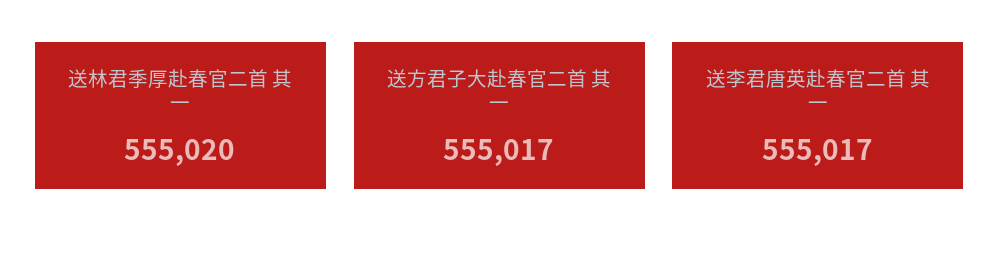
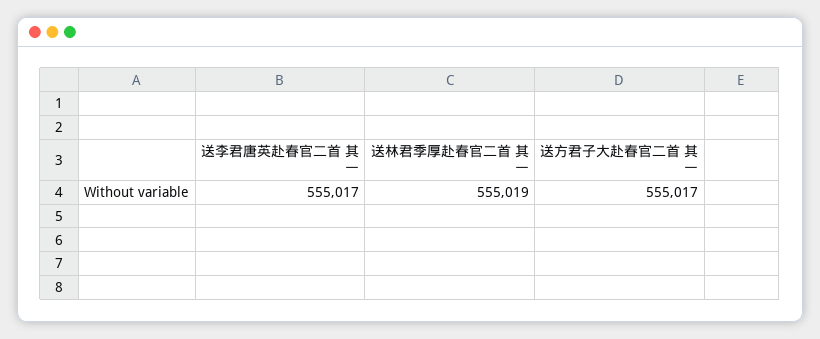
送林君季厚赴春官二首 其一: 555020 -> 555019

